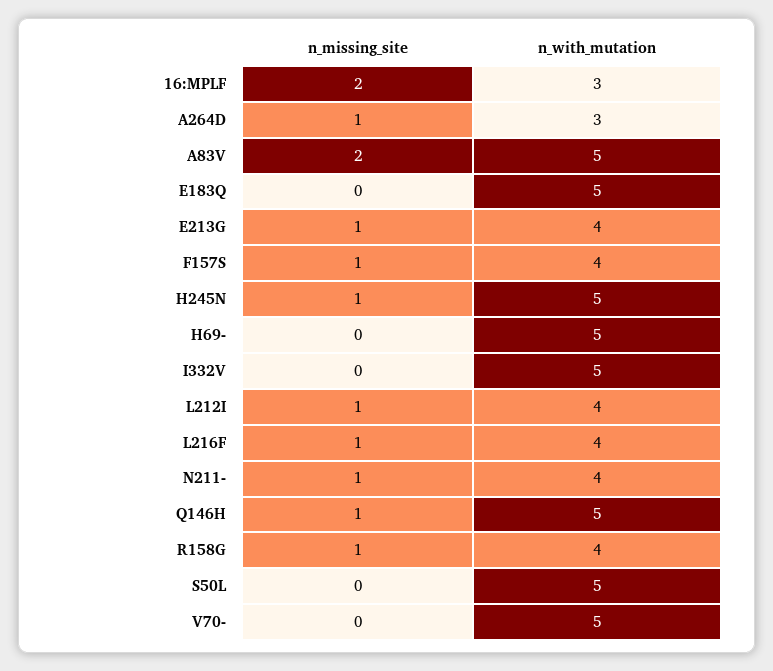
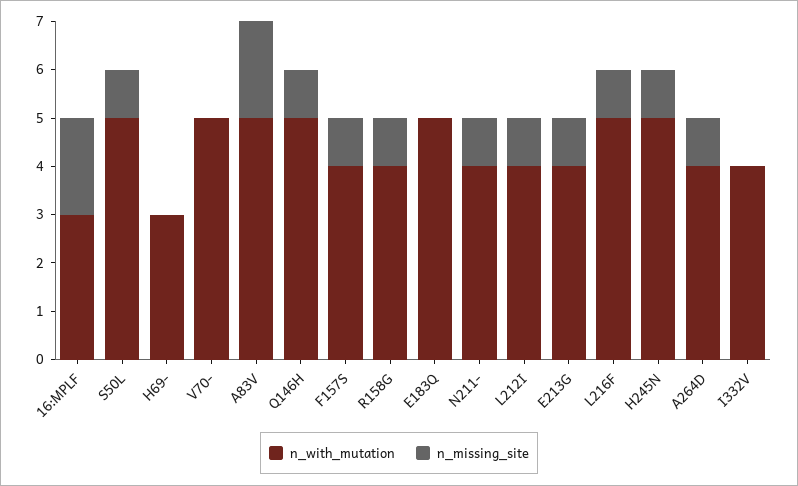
n_with_mutation, A264D: 3 -> 4
n_with_mutation, H69-: 5 -> 3
n_with_mutation, I332V: 5 -> 4
n_with_mutation, L216F: 4 -> 5
n_missing_site, S50L: 0 -> 1

